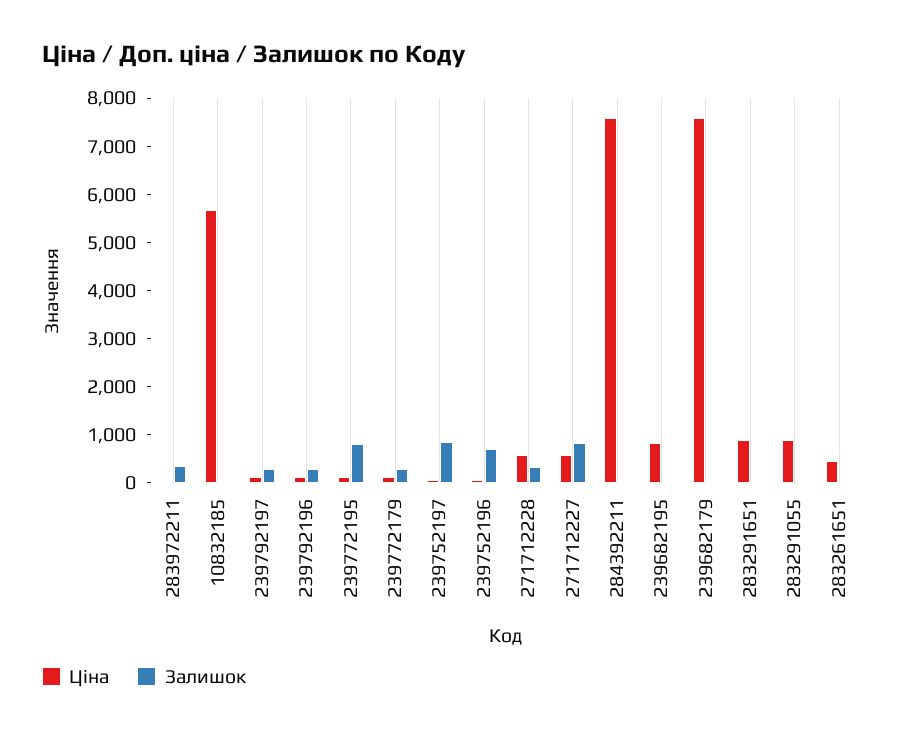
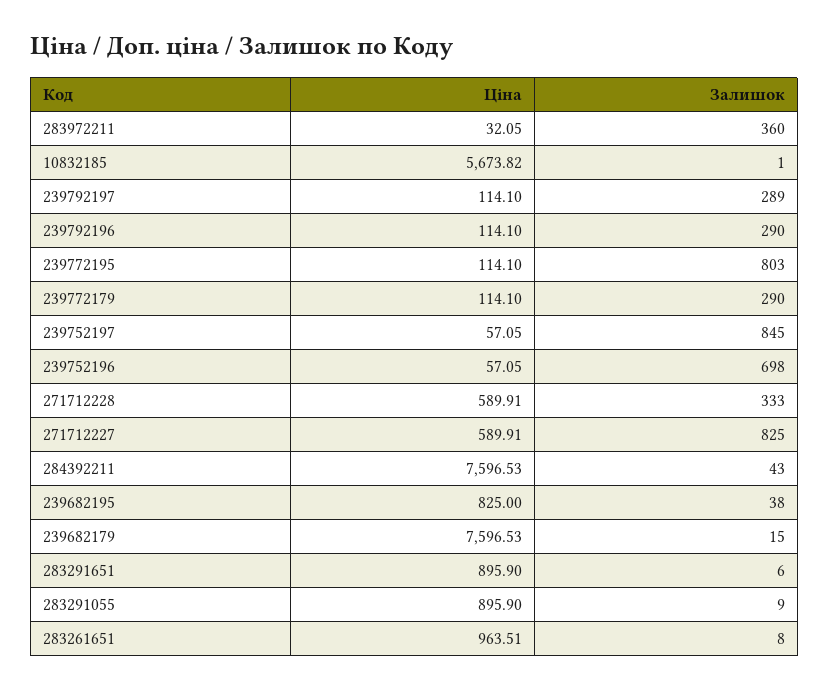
Ціна, 283261651: 400 -> 963.51

